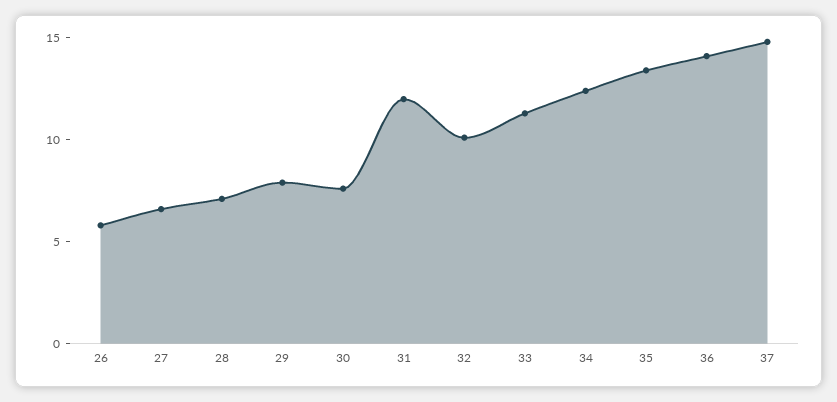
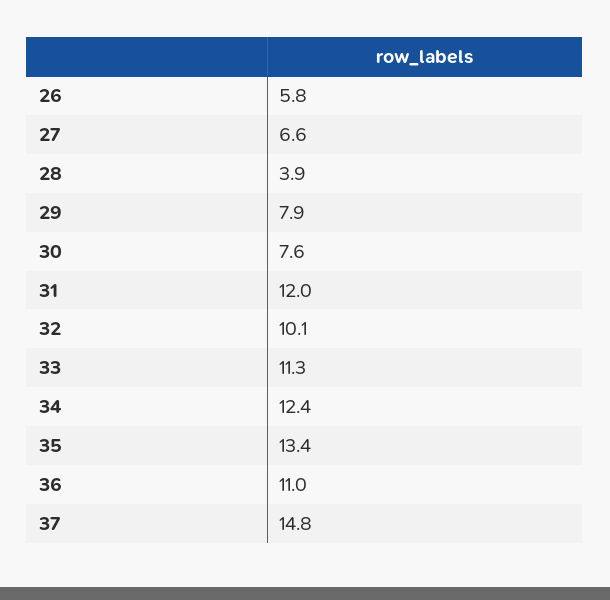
28: 7 -> 3.9
36: 14 -> 11

